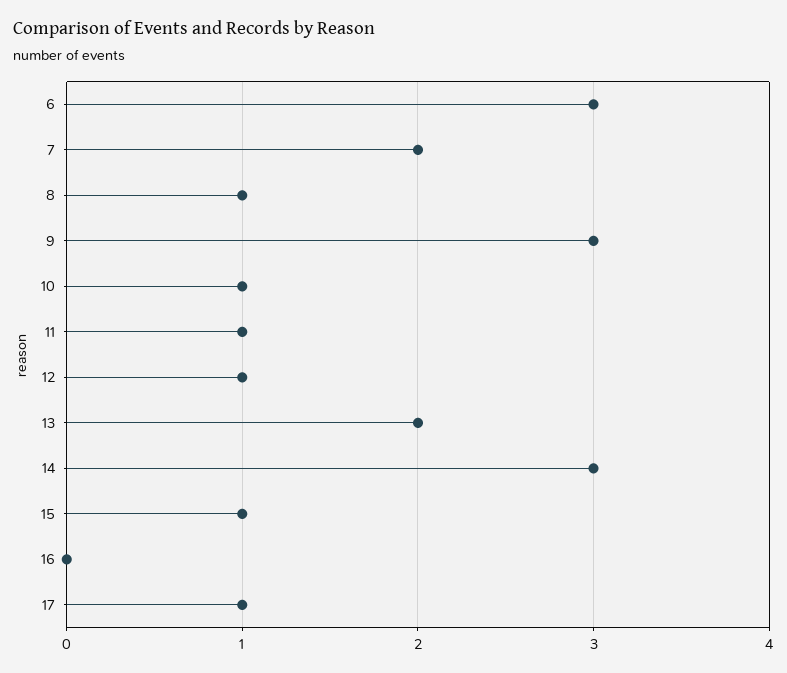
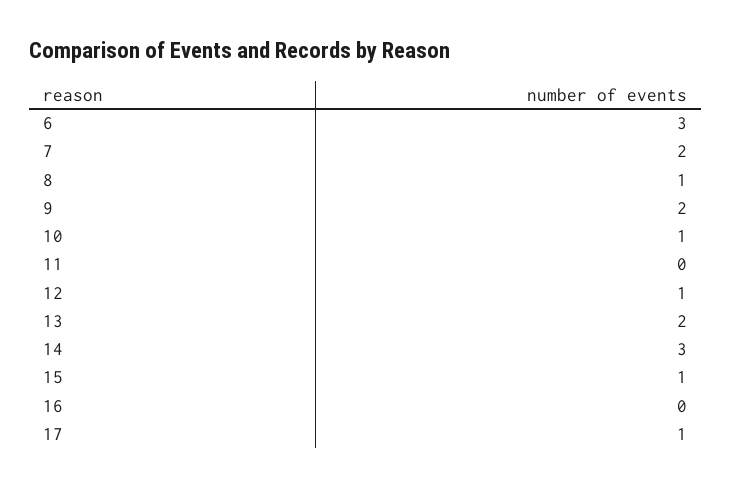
9: 3 -> 2
11: 1 -> 0

